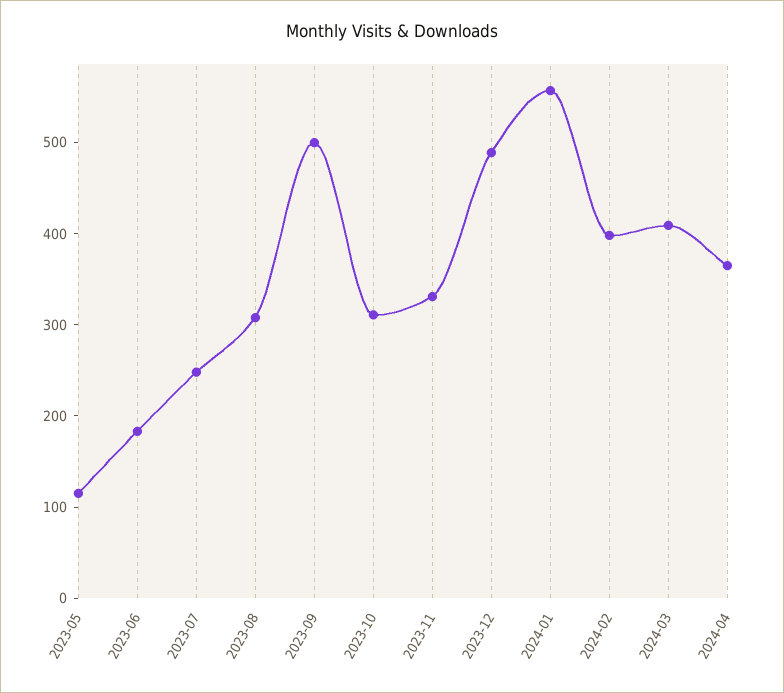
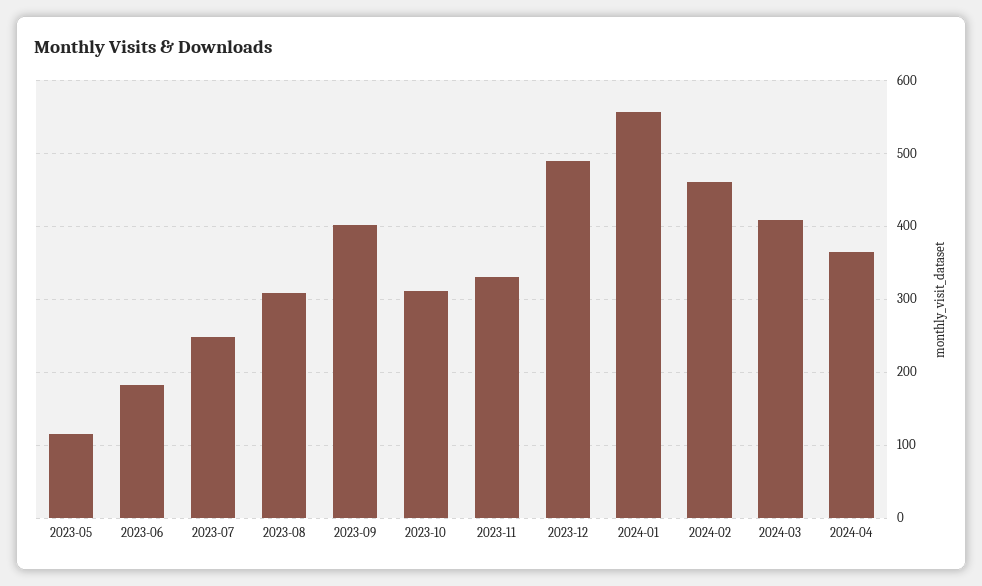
2023-09: 500 -> 400
2024-02: 400 -> 460

